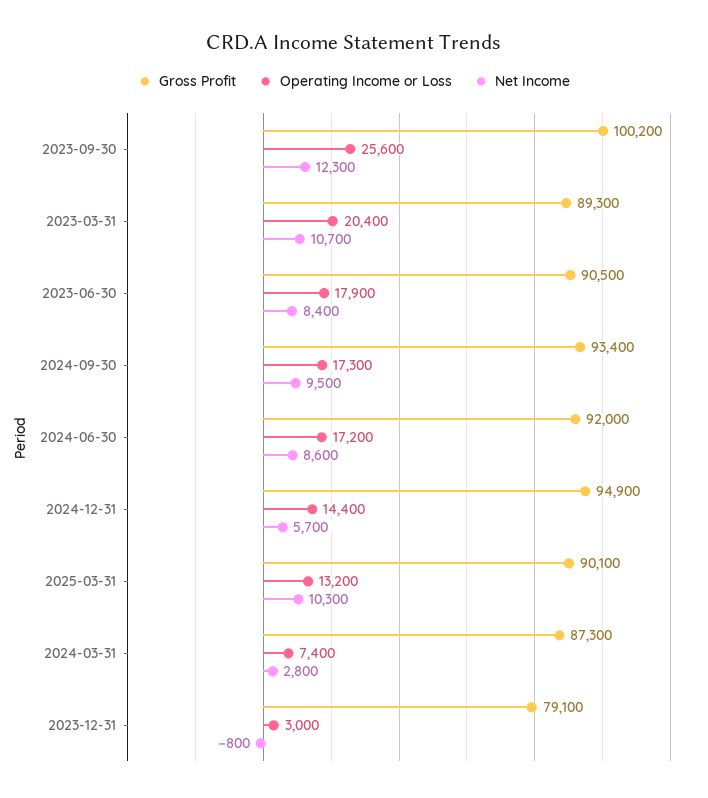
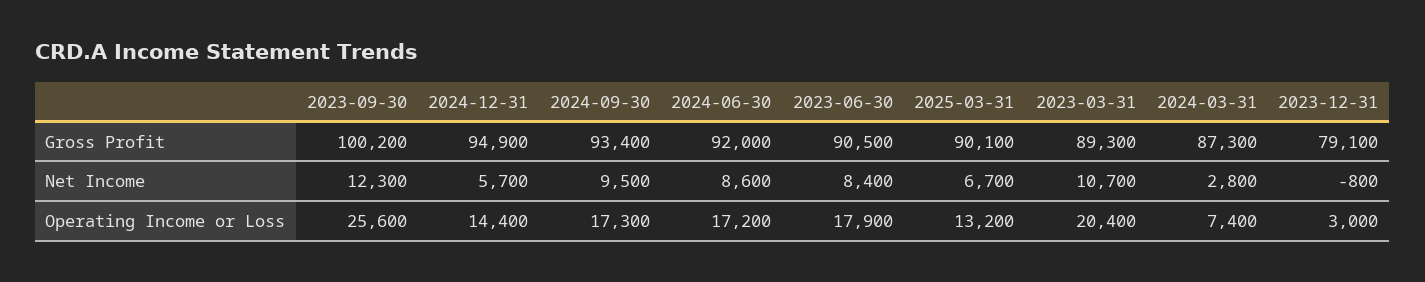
Net Income, 2025-03-31: 10300 -> 6700

